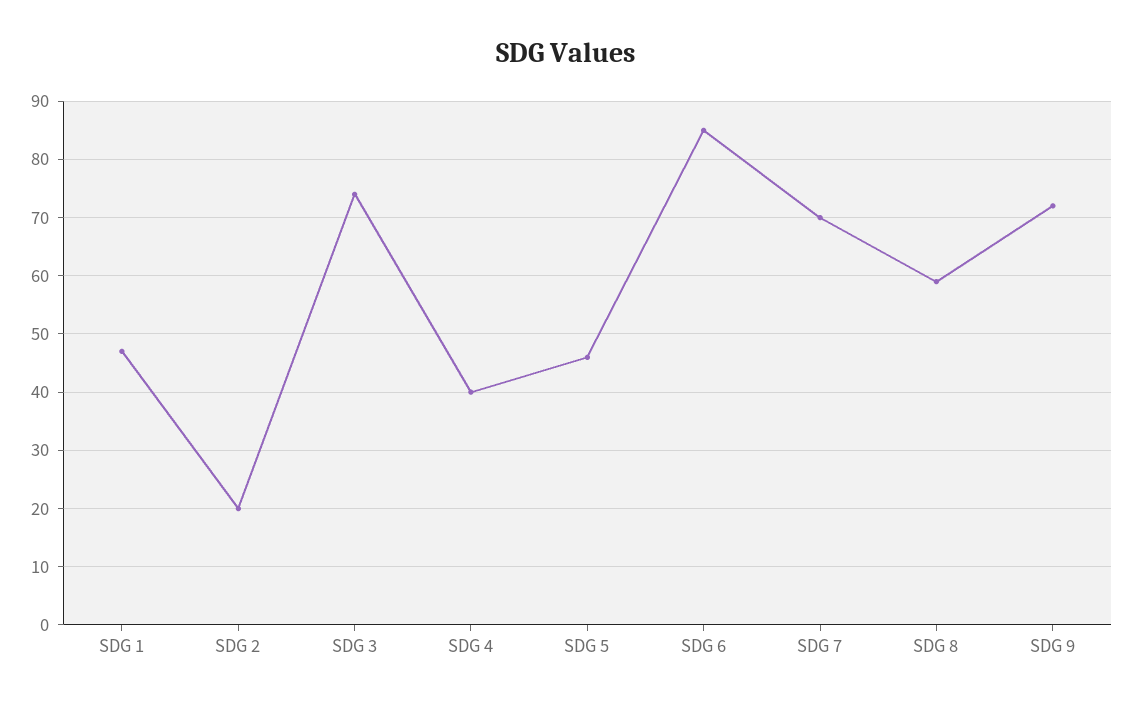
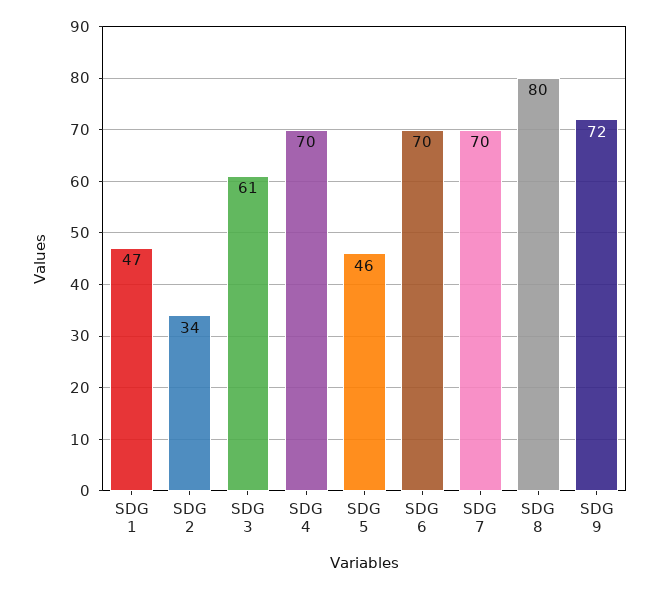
SDG 2: 20 -> 34
SDG 3: 75 -> 61
SDG 4: 40 -> 70
SDG 6: 85 -> 70
SDG 8: 60 -> 80

